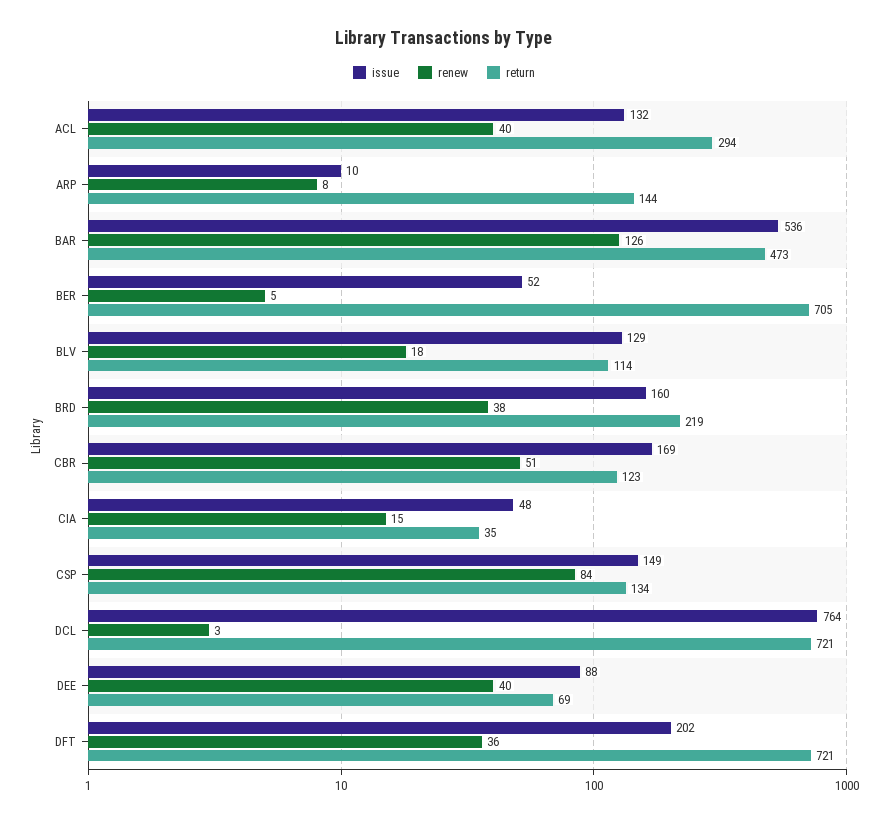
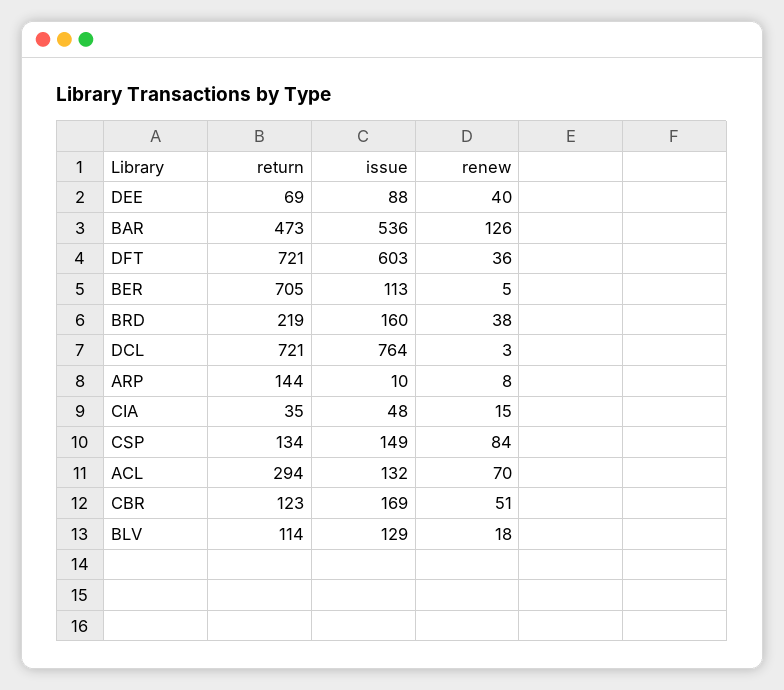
renew, ACL: 40 -> 70
issue, BER: 52 -> 113
issue, DFT: 202 -> 603

